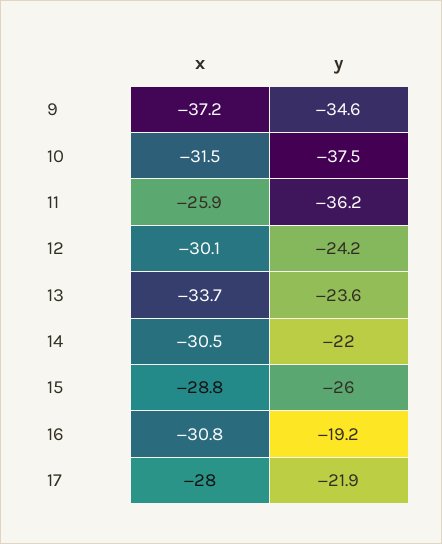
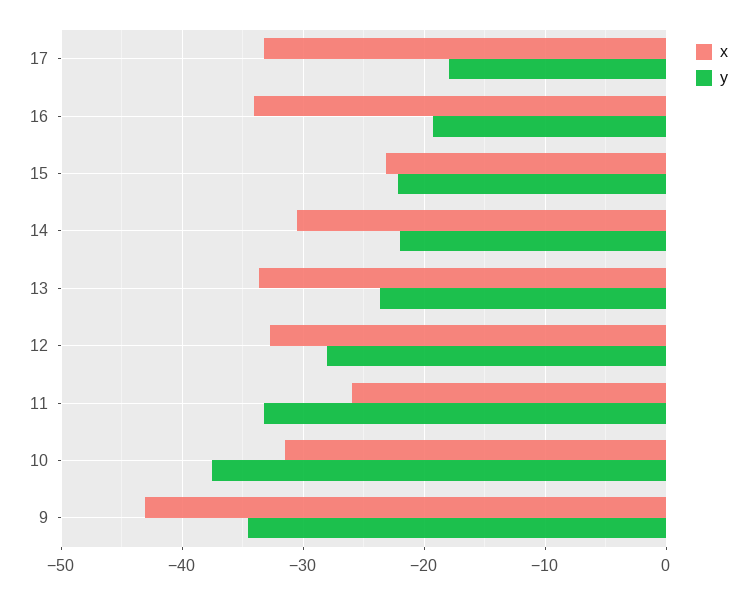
x, 9: -37.2 -> -43
y, 11: -36.2 -> -33
x, 12: -30.1 -> -33
y, 12: -24.2 -> -28
x, 15: -28.8 -> -23
y, 15: -26 -> -22
x, 16: -30.8 -> -34
x, 17: -28 -> -33
y, 17: -21.9 -> -18

